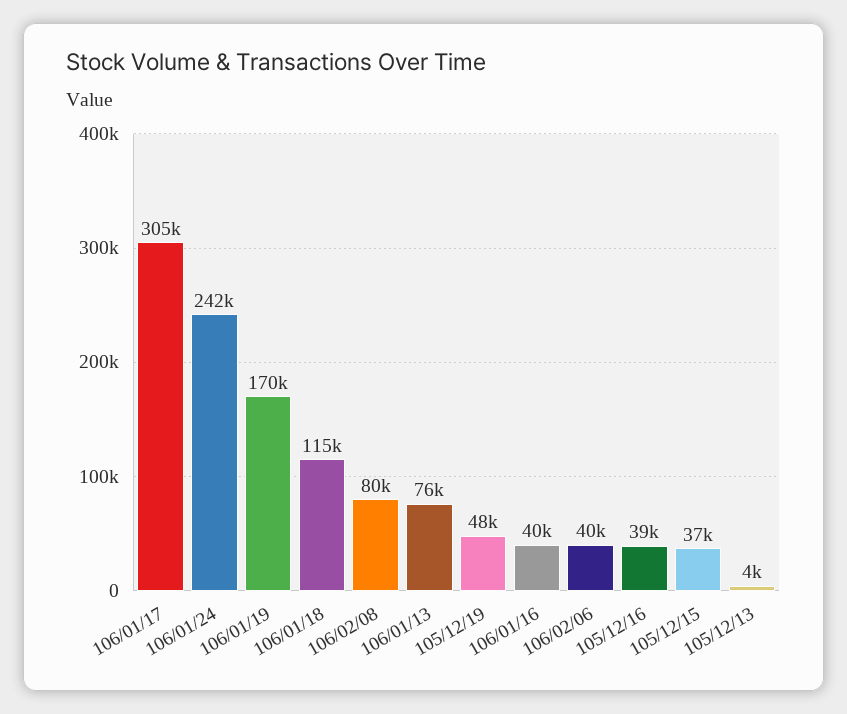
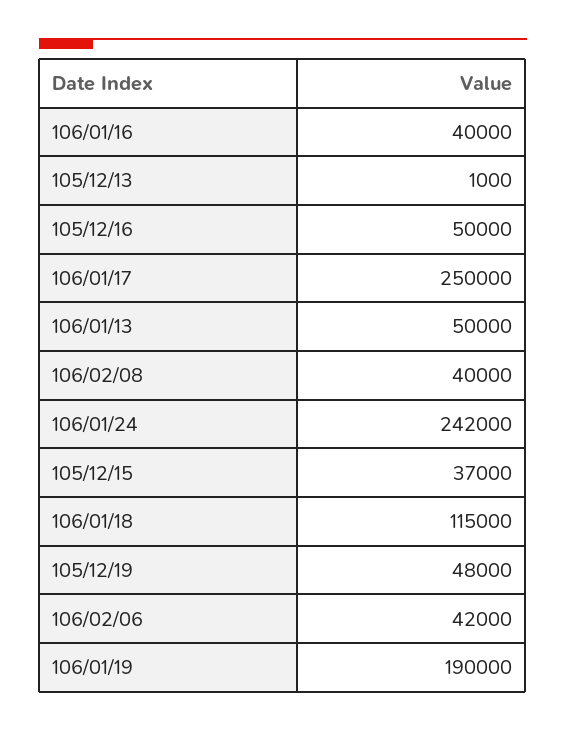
106/01/17: 305000 -> 250000
106/01/19: 170000 -> 190000
106/02/08: 80000 -> 40000
106/01/13: 76000 -> 50000
106/02/06: 40000 -> 42000
105/12/16: 39000 -> 50000
105/12/13: 4000 -> 1000

